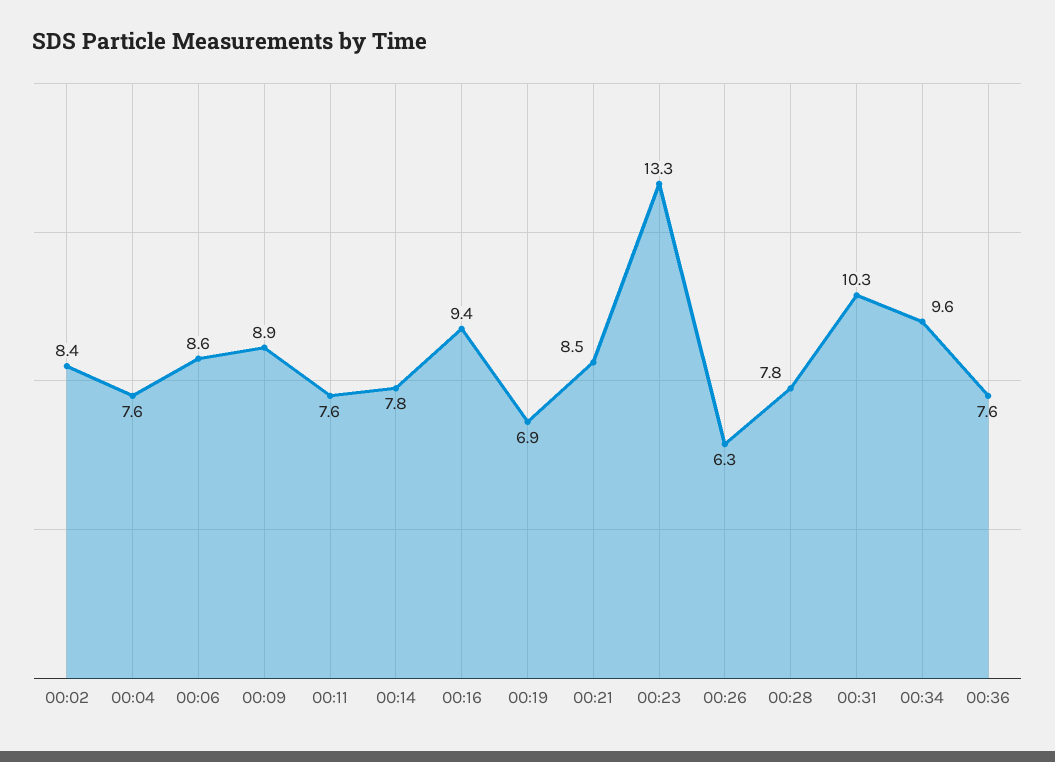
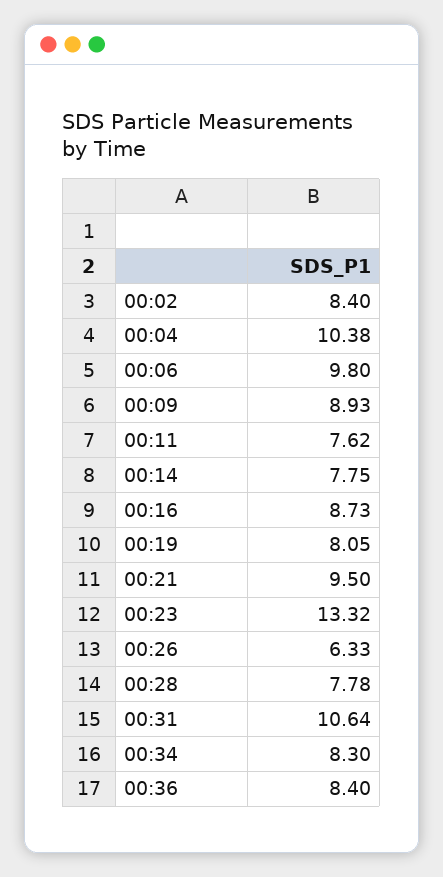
00:04: 7.6 -> 10.38
00:06: 8.6 -> 9.8
00:16: 9.4 -> 8.73
00:19: 6.9 -> 8.05
00:21: 8.5 -> 9.5
00:31: 10.3 -> 10.64
00:34: 9.6 -> 8.3
00:36: 7.6 -> 8.4

